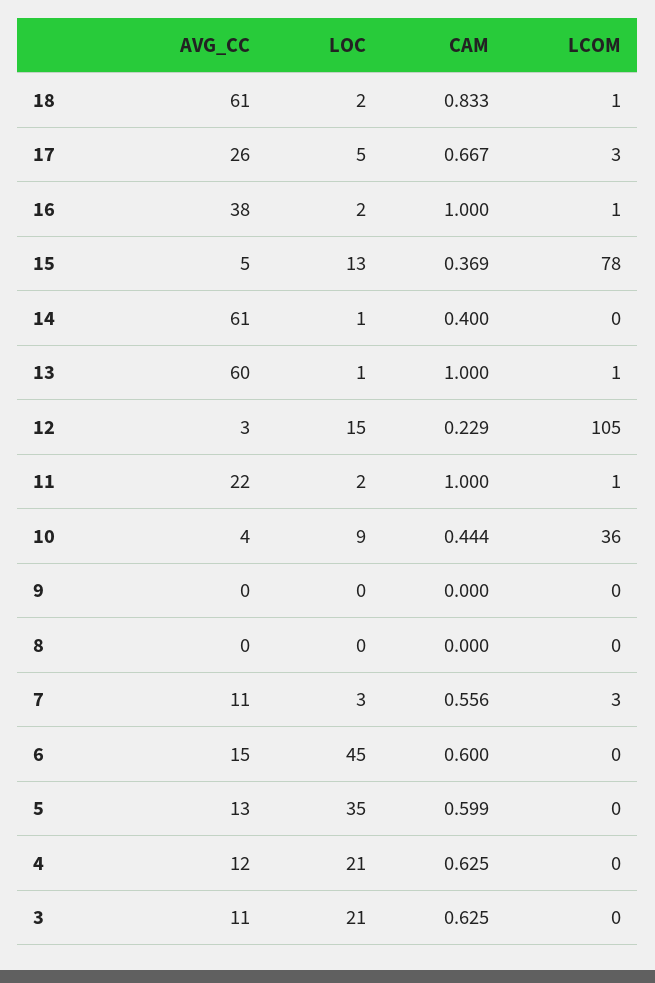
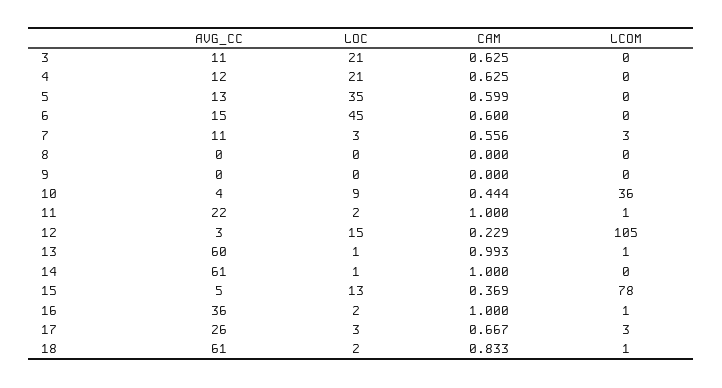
LOC, 17: 5 -> 3
AVG_CC, 16: 38 -> 36
CAM, 14: 0.4 -> 1
CAM, 13: 1 -> 0.993

